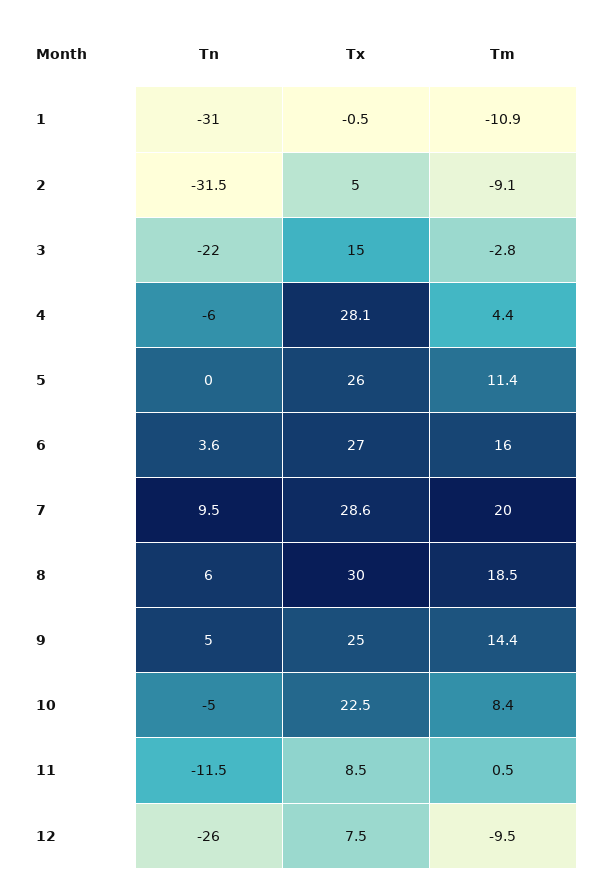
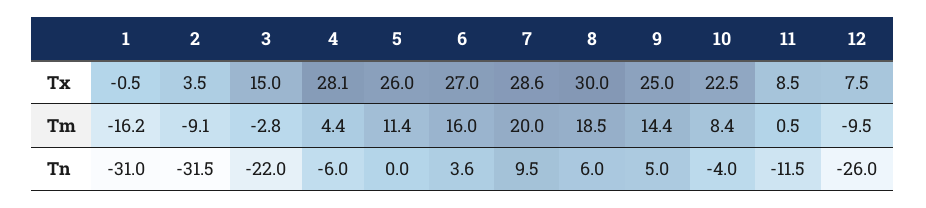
Tm, 1: -10.9 -> -16.2
Tx, 2: 5 -> 3.5
Tn, 10: -5 -> -4

